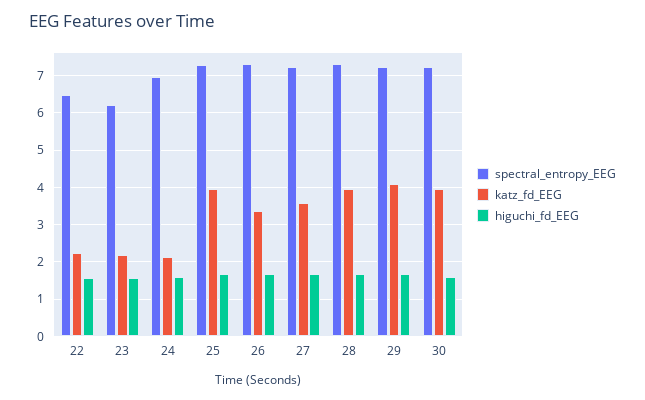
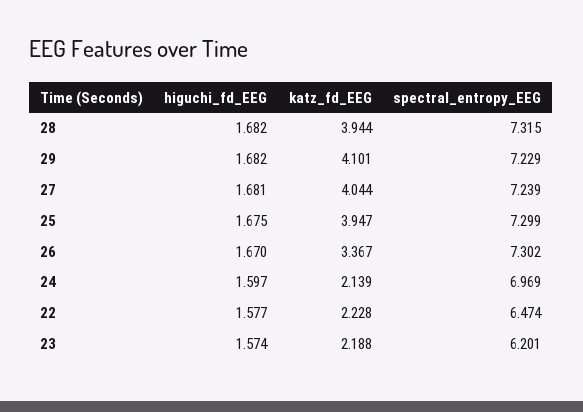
katz_fd_EEG, 27: 3.6 -> 4.044
spectral_entropy_EEG, 30: 7.2 -> none
katz_fd_EEG, 30: 4 -> none
higuchi_fd_EEG, 30: 1.6 -> none

